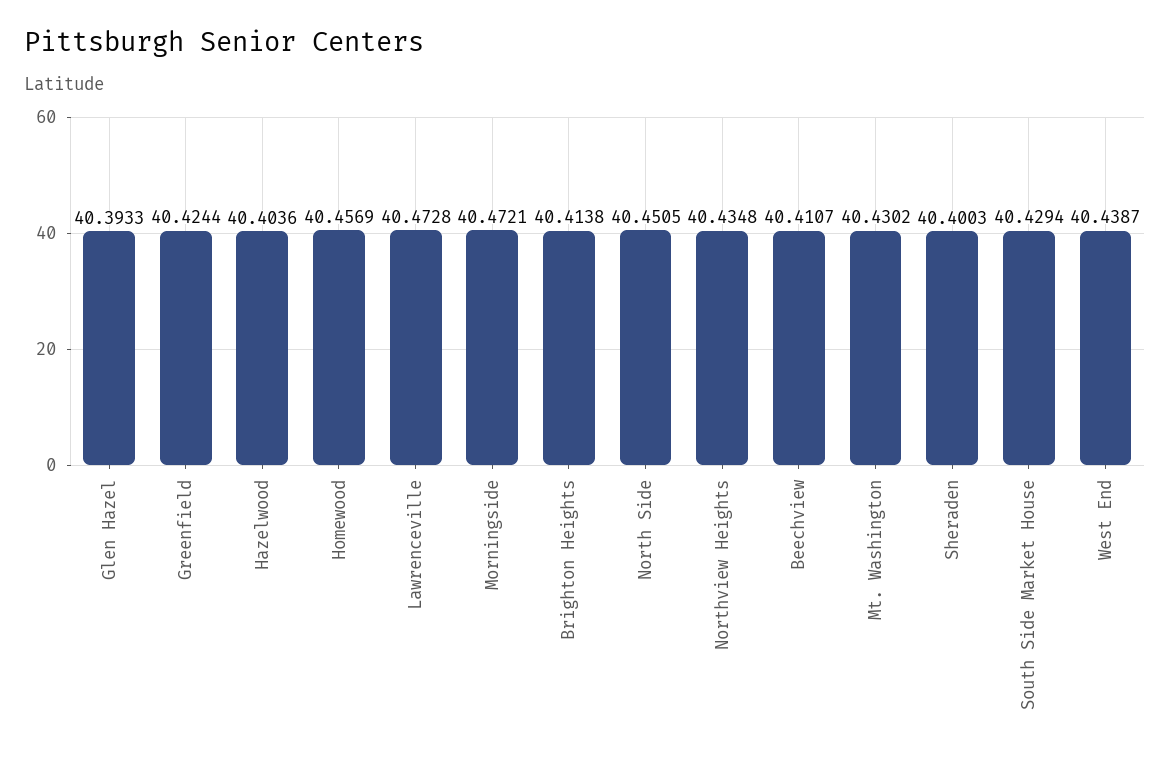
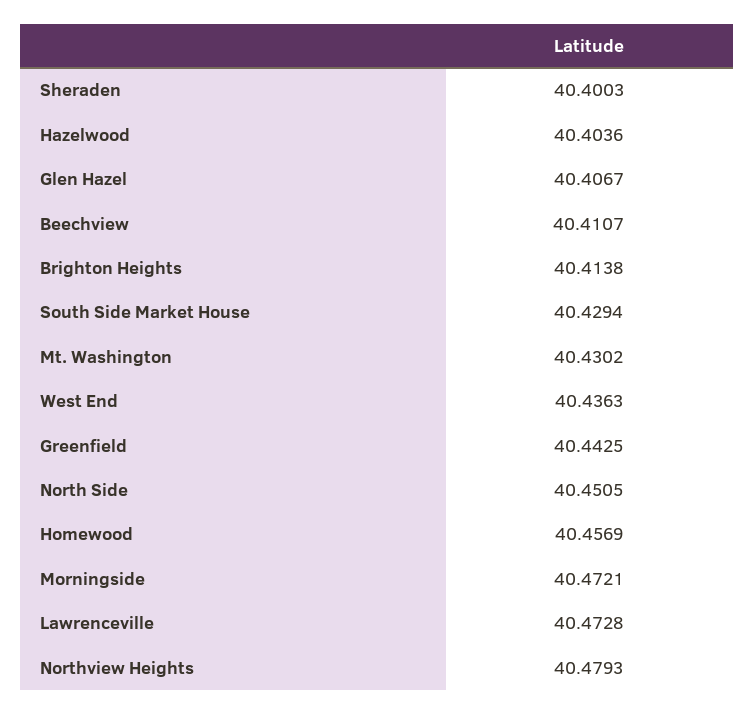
Glen Hazel: 40.3933 -> 40.4067
Greenfield: 40.4244 -> 40.4425
Northview Heights: 40.4348 -> 40.4793
West End: 40.4387 -> 40.4363

